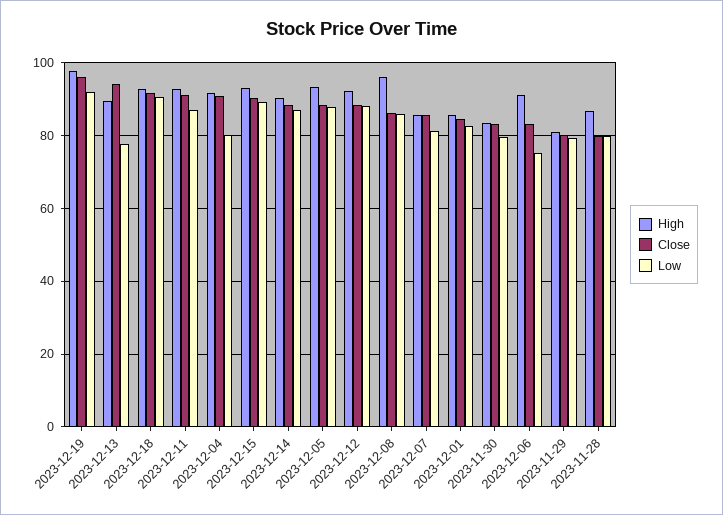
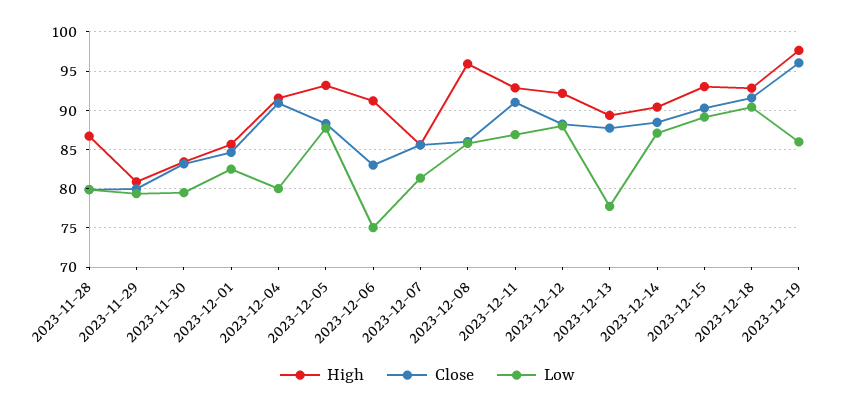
Low, 2023-12-19: 92 -> 86
Close, 2023-12-13: 94 -> 88

